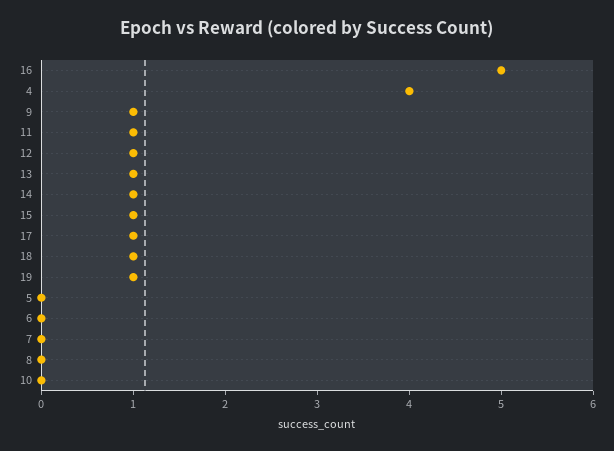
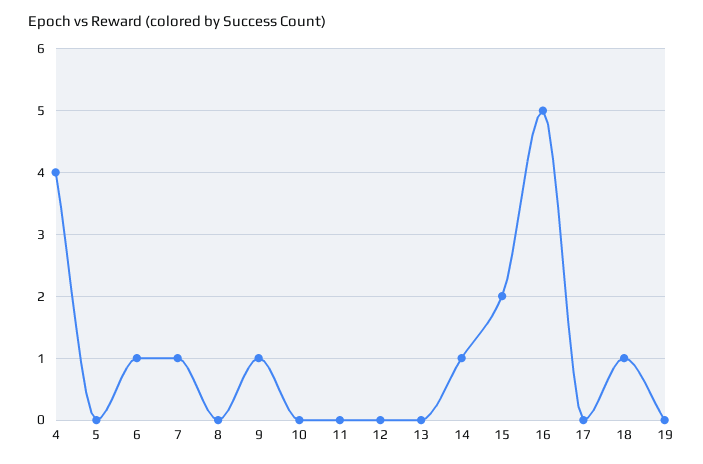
11: 1 -> 0
12: 1 -> 0
13: 1 -> 0
15: 1 -> 2
17: 1 -> 0
19: 1 -> 0
6: 0 -> 1
7: 0 -> 1

